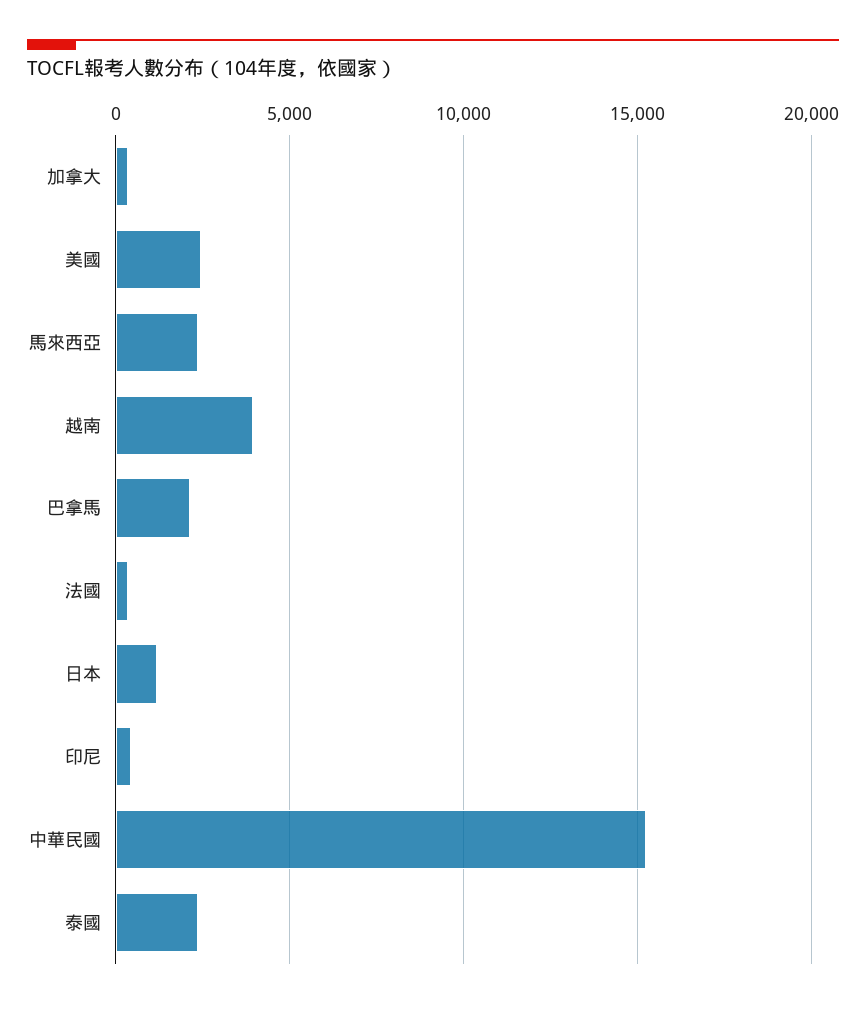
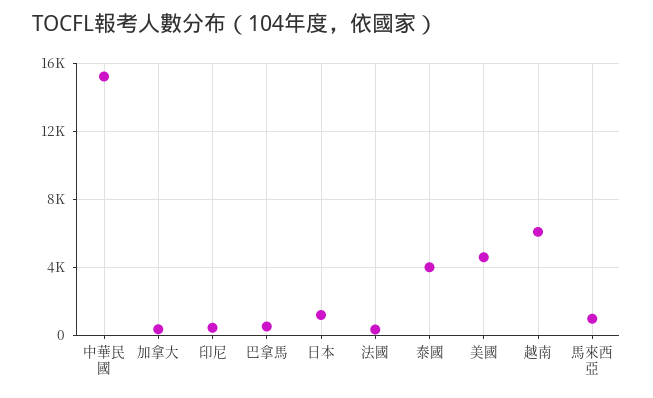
美國: 2500 -> 4500
馬來西亞: 2500 -> 1000
越南: 4000 -> 6000
巴拿馬: 2000 -> 500
泰國: 2500 -> 4000

